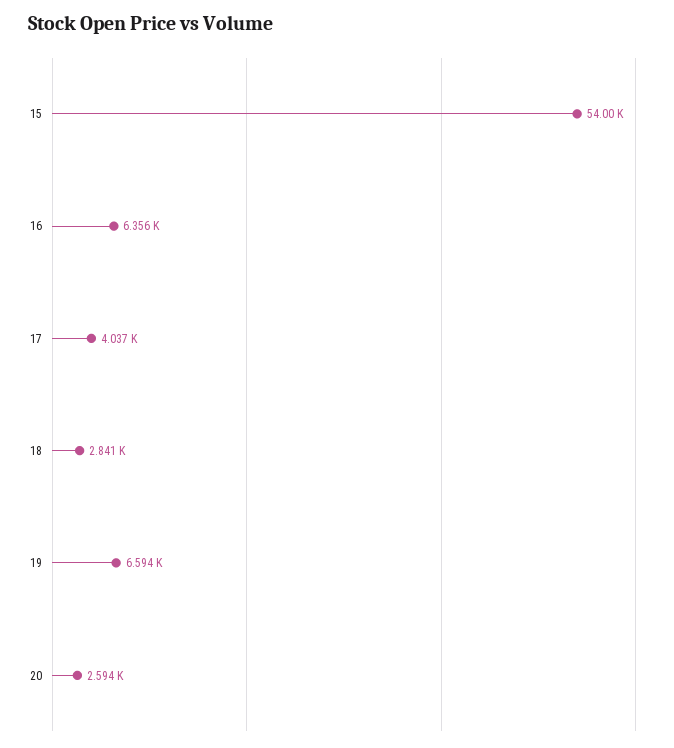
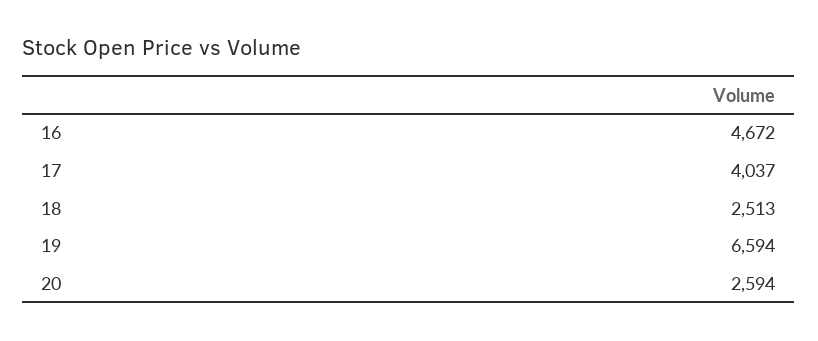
15: 54000 -> none
16: 6356 -> 4672
18: 2841 -> 2513

